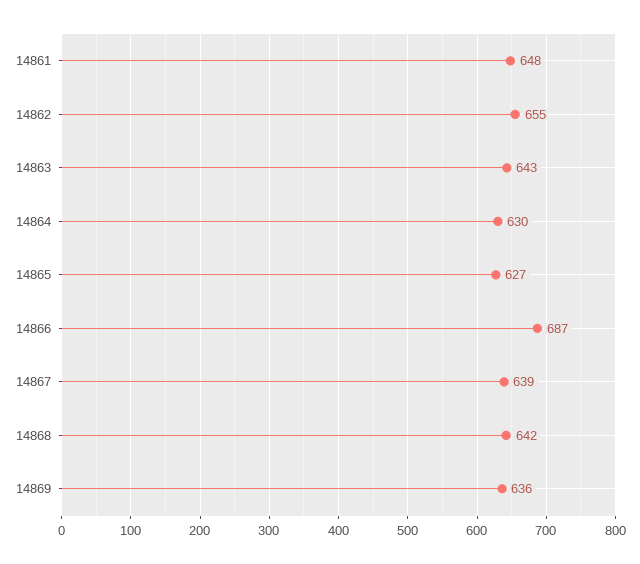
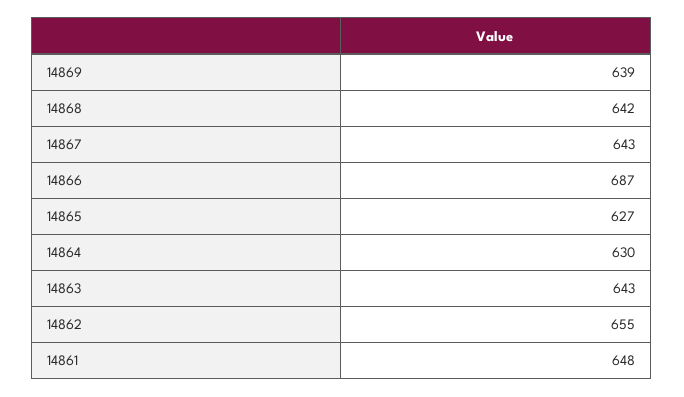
14867: 639 -> 643
14869: 636 -> 639

